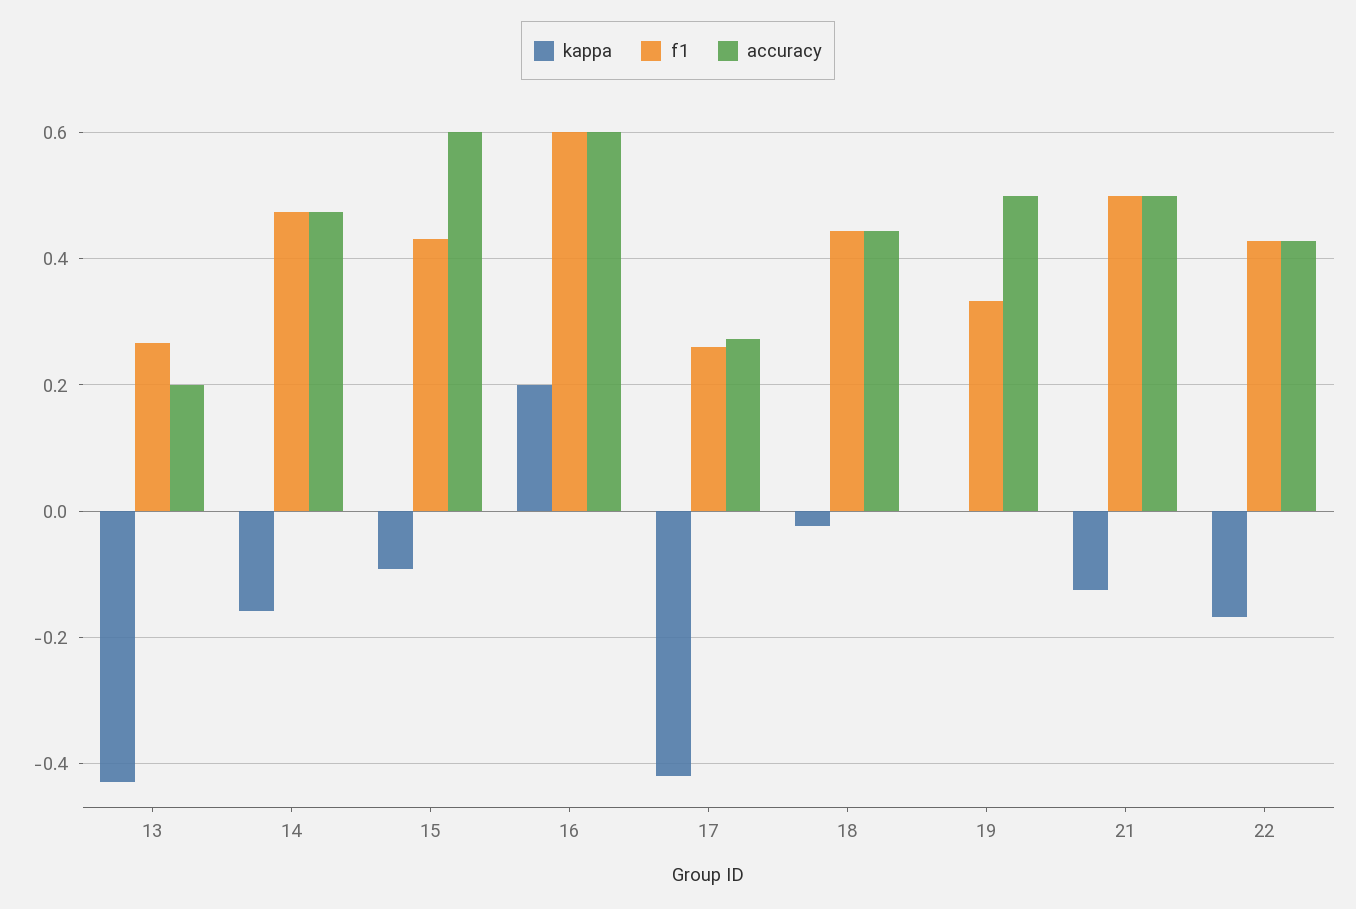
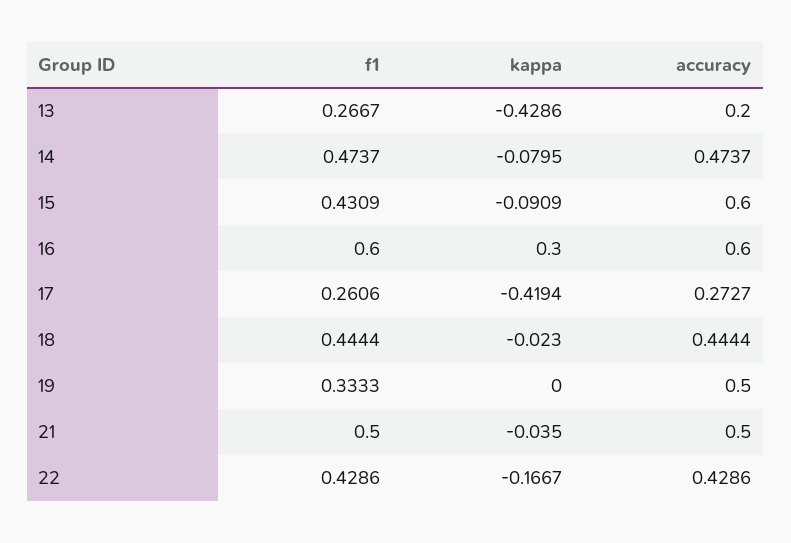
kappa, 14: -0.16 -> -0.0795
kappa, 16: 0.2 -> 0.3
kappa, 21: -0.12 -> -0.035

